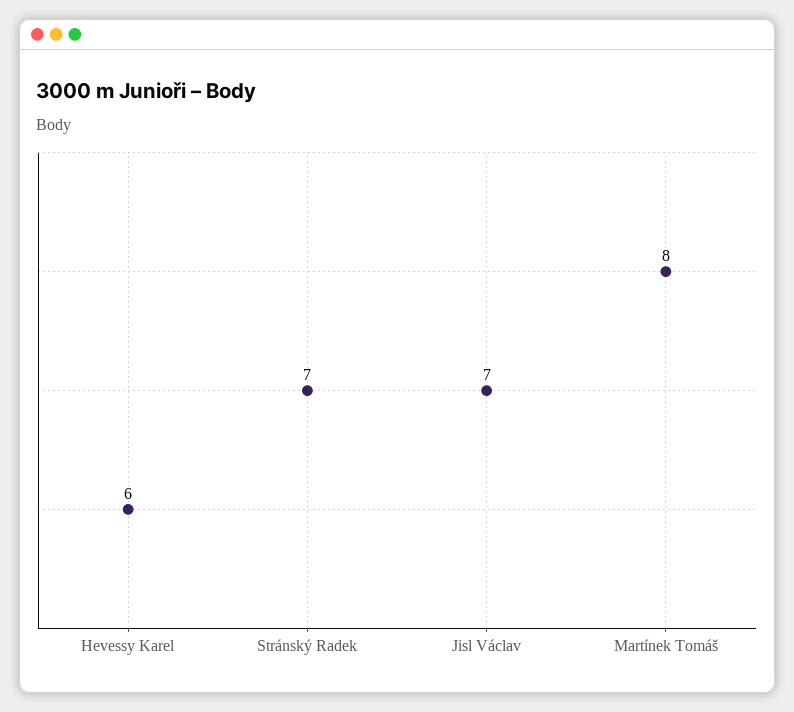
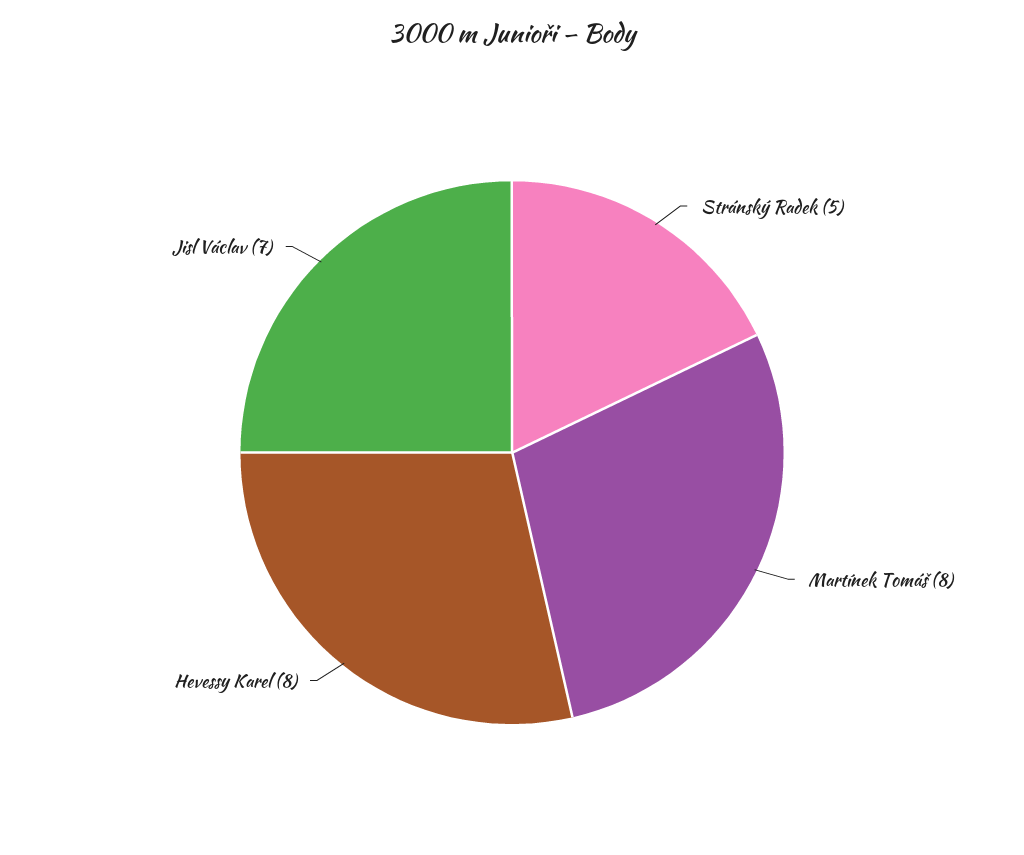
Hevessy Karel: 6 -> 8
Stránský Radek: 7 -> 5

